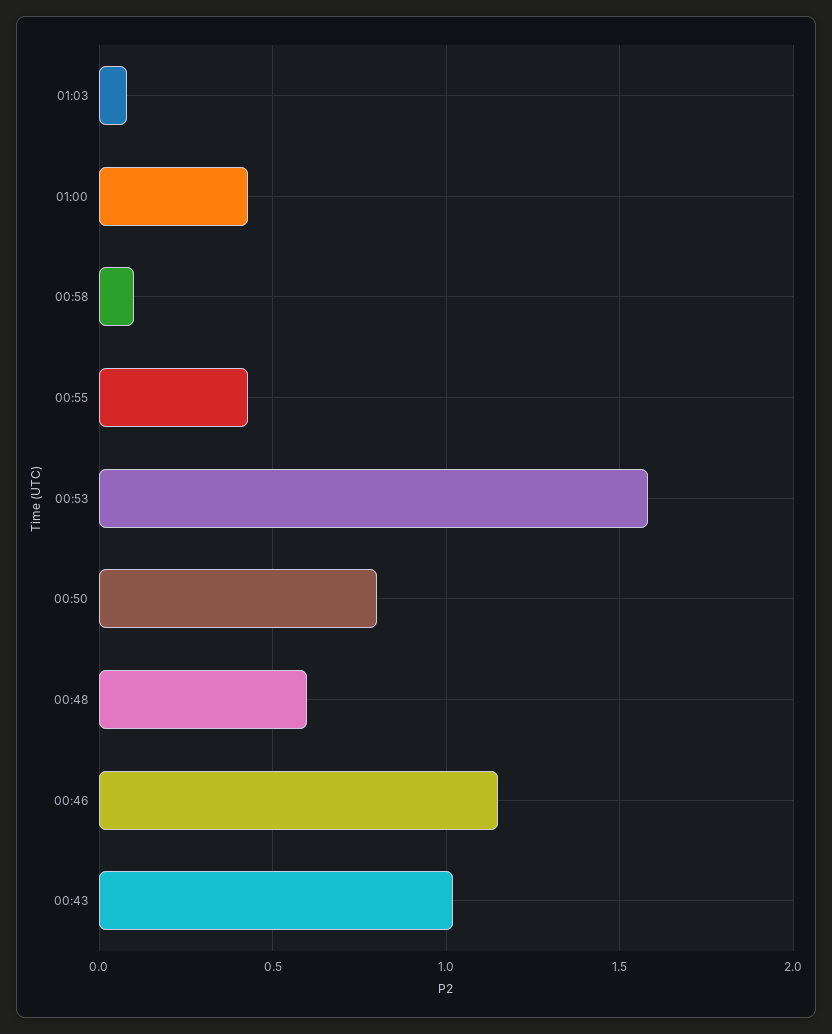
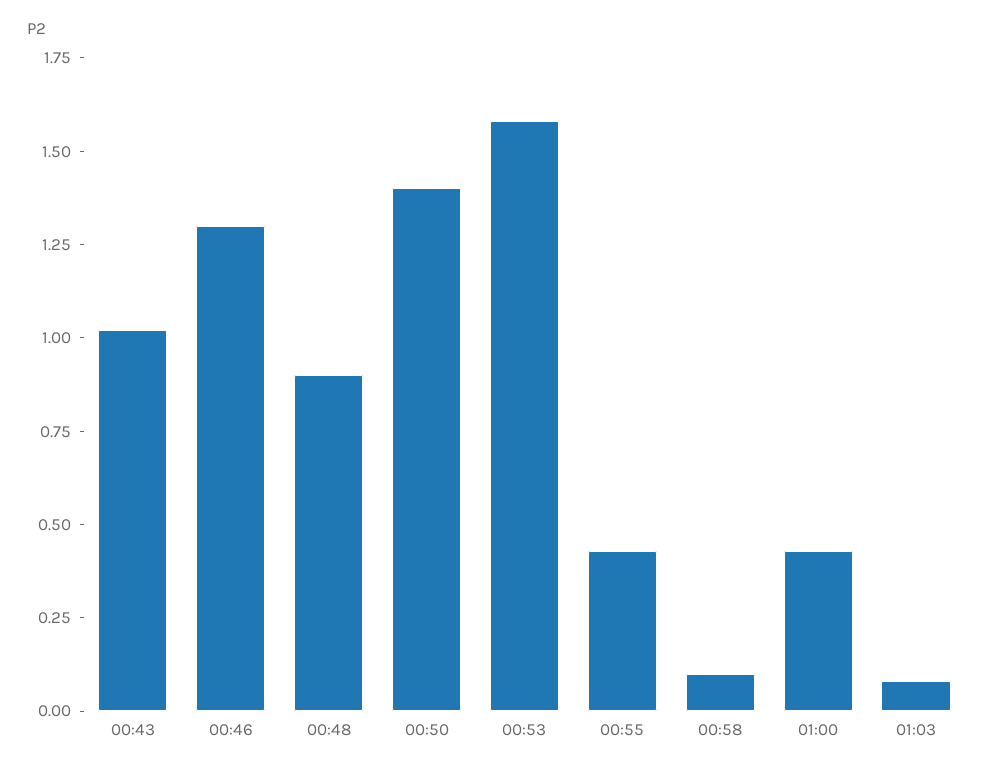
00:50: 0.8 -> 1.4
00:48: 0.6 -> 0.9
00:46: 1.15 -> 1.3

